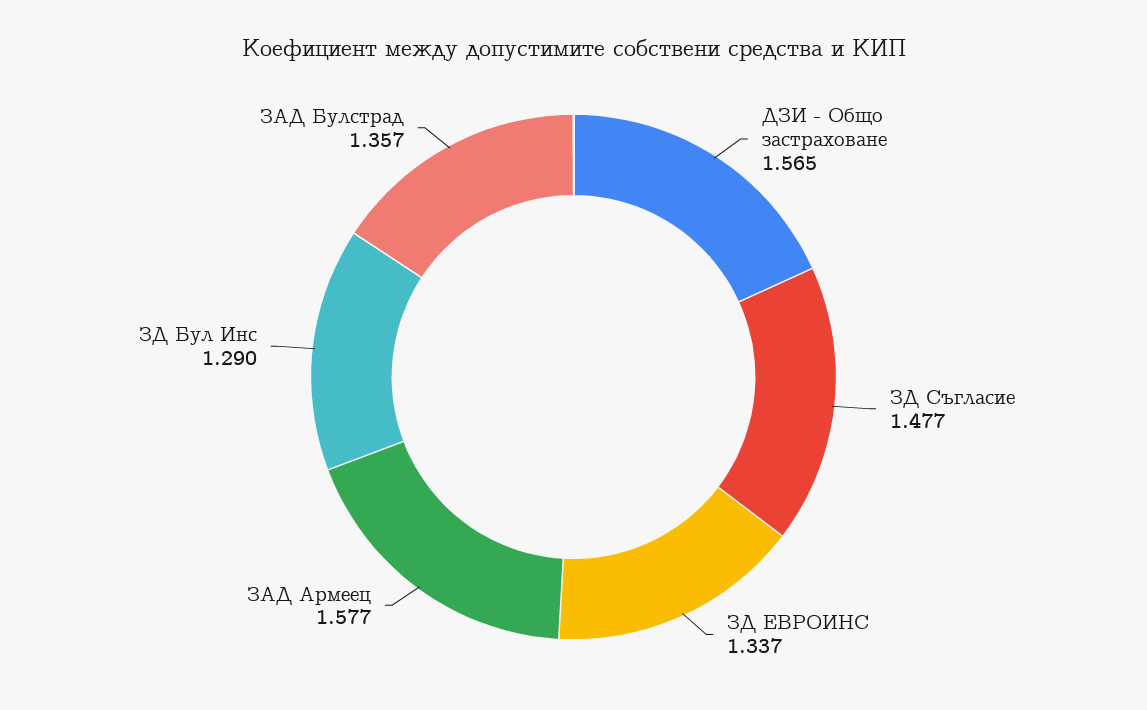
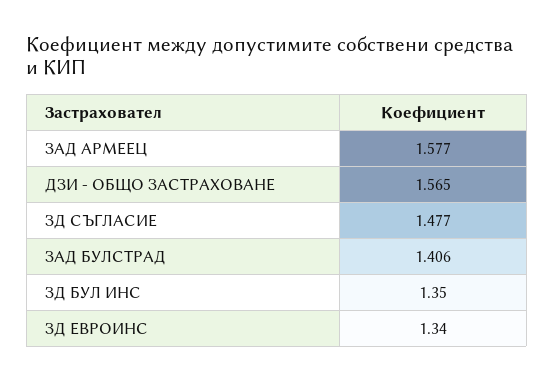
ЗД ЕВРОИНС: 1.337 -> 1.34
ЗД Бул Инс: 1.29 -> 1.35
ЗАД Булстрад: 1.357 -> 1.406

